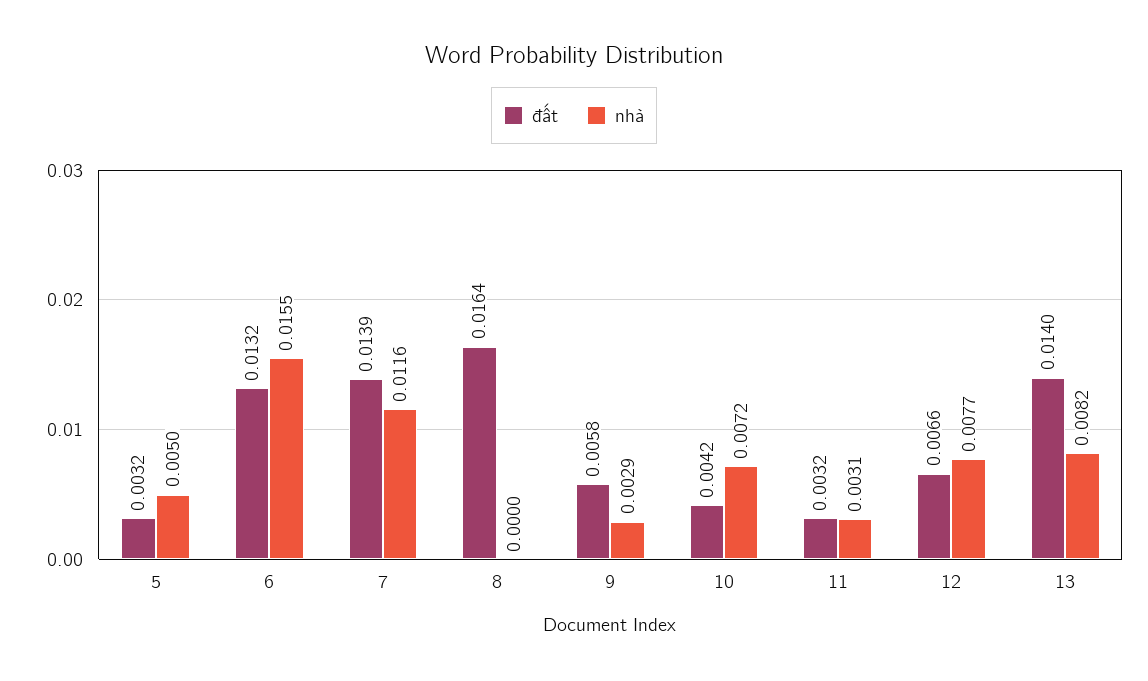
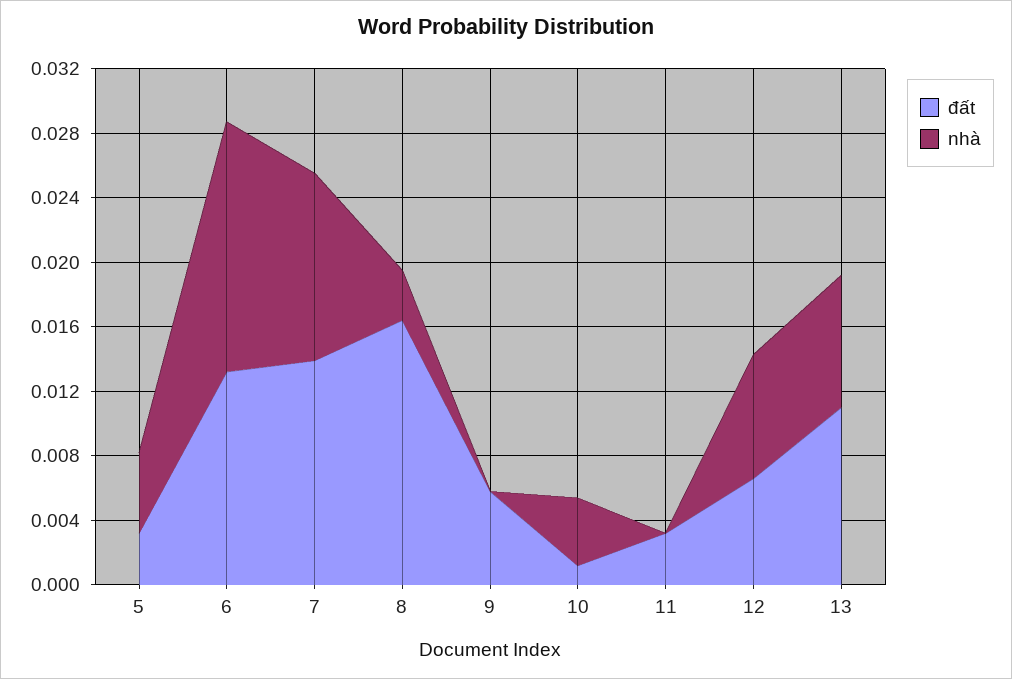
nhà, 8: 0 -> 0.003
nhà, 9: 0.0029 -> 0
đất, 10: 0.0042 -> 0.001
nhà, 10: 0.0072 -> 0.004
nhà, 11: 0.0031 -> 0
đất, 13: 0.014 -> 0.011

